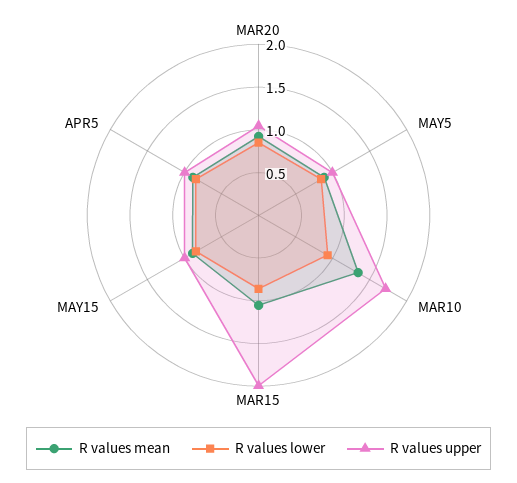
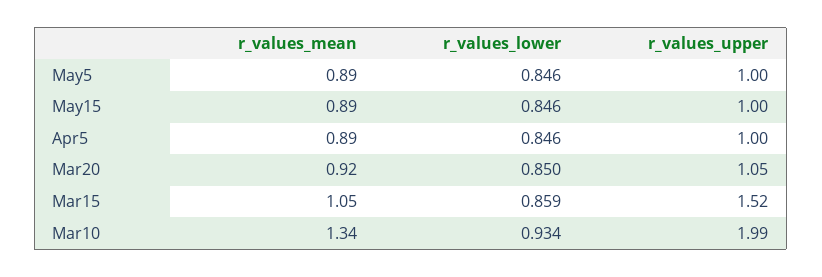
R values upper, MAR10: 1.7 -> 1.99
R values upper, MAR15: 2 -> 1.52

